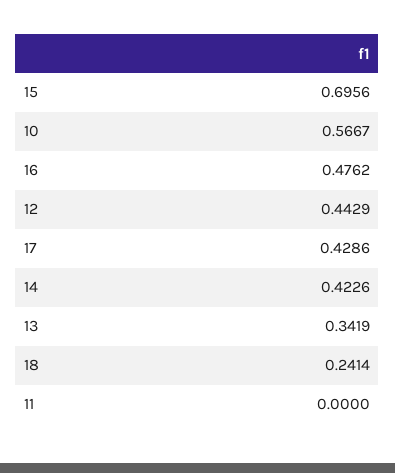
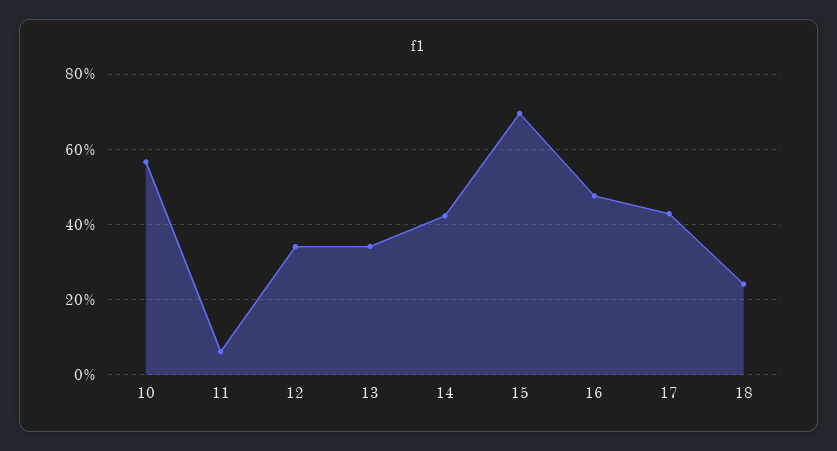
12: 0.4429 -> 0.34
11: 0 -> 0.06

